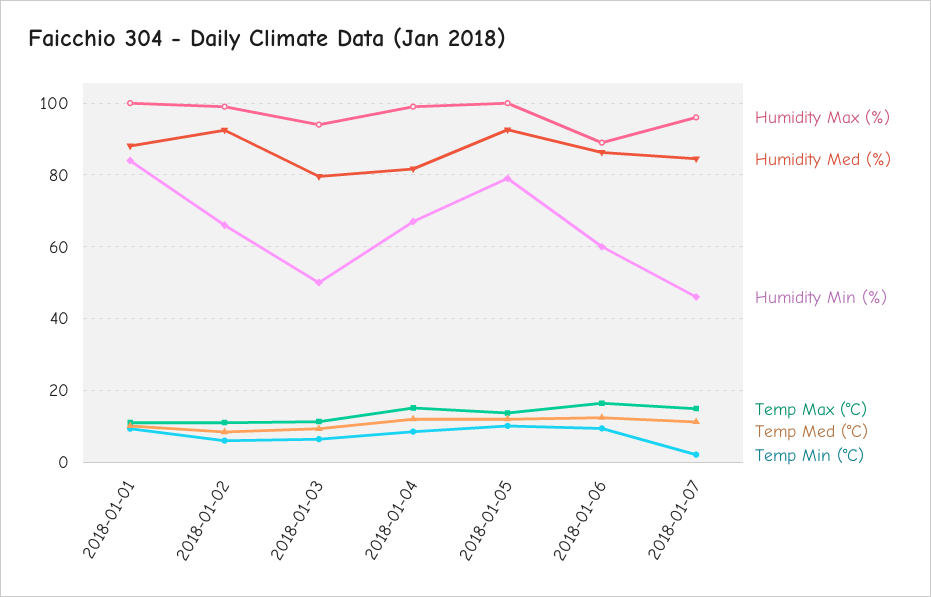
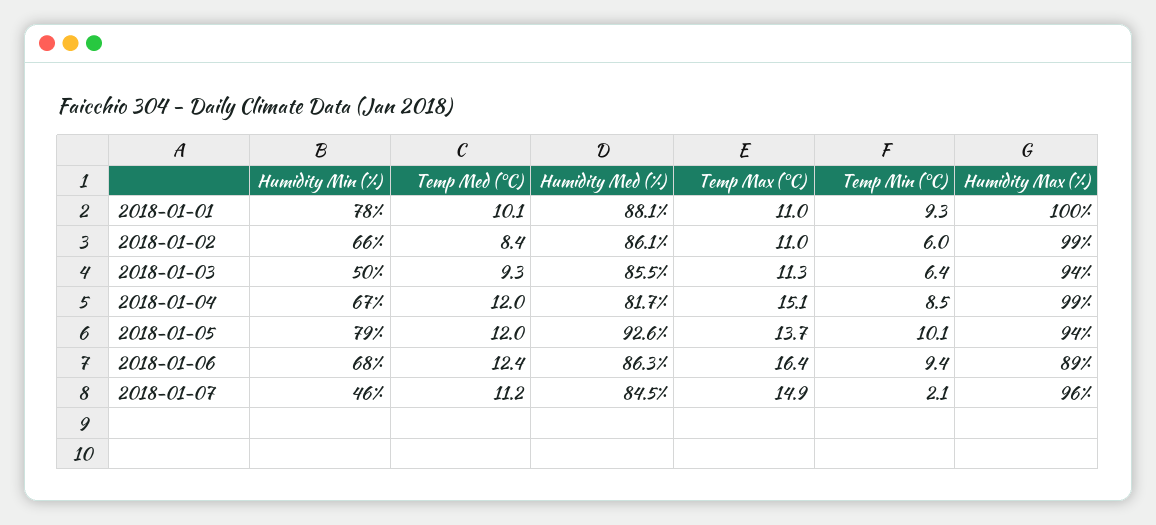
Humidity Min (%), 2018-01-01: 84 -> 78
Humidity Med (%), 2018-01-02: 92 -> 86.1
Humidity Med (%), 2018-01-03: 80 -> 85.5
Humidity Max (%), 2018-01-05: 100 -> 94
Humidity Min (%), 2018-01-06: 60 -> 68

